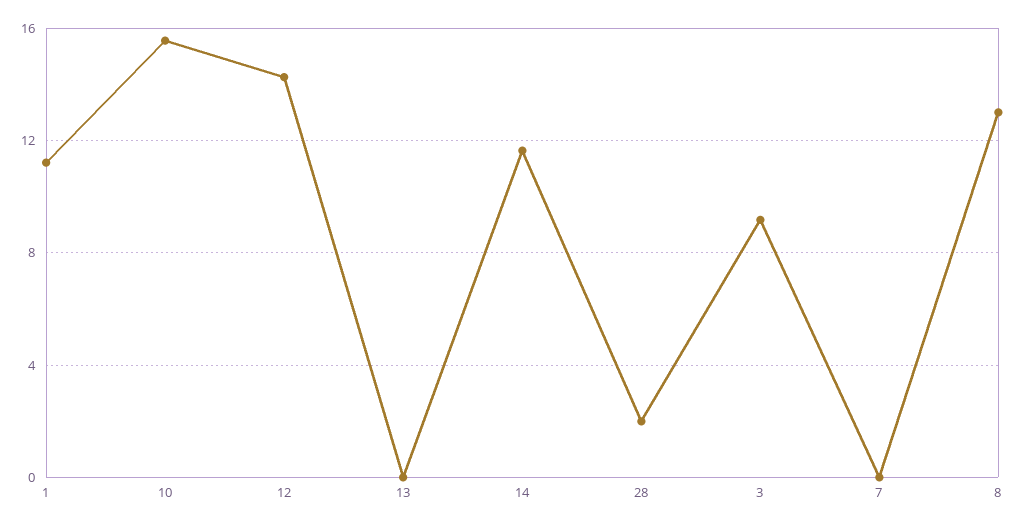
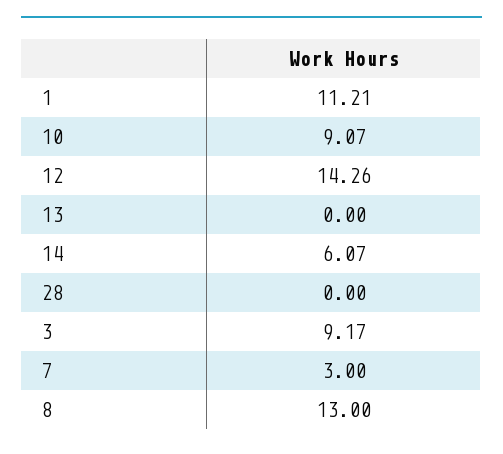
10: 15.5 -> 9.07
14: 11.5 -> 6.07
28: 2 -> 0
7: 0 -> 3

